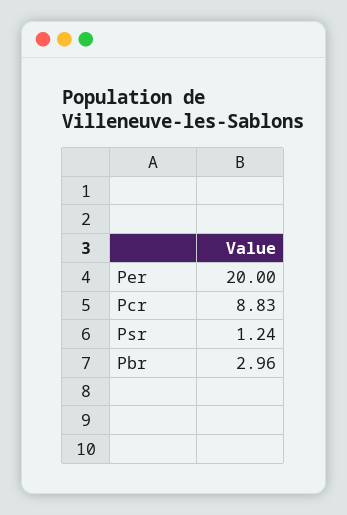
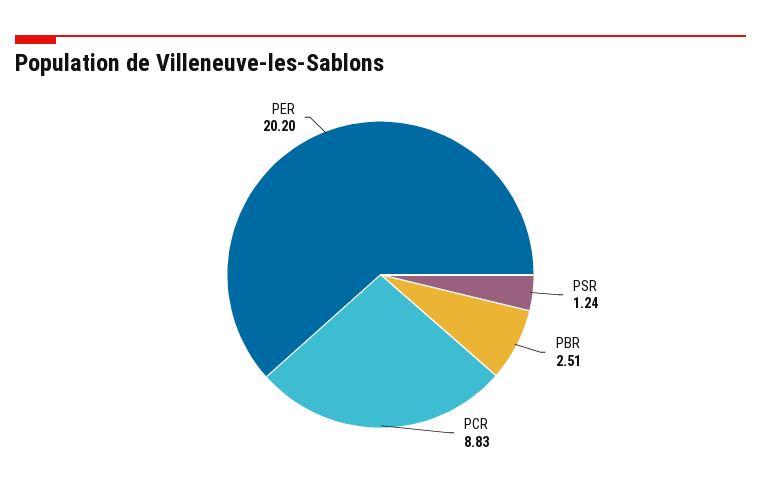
Per: 20 -> 20.2
Pbr: 2.96 -> 2.51

